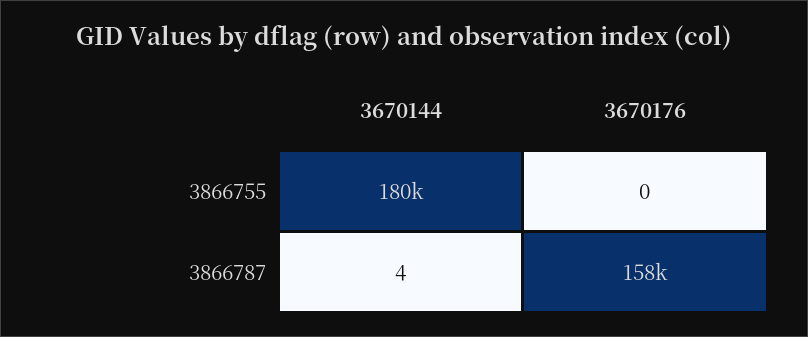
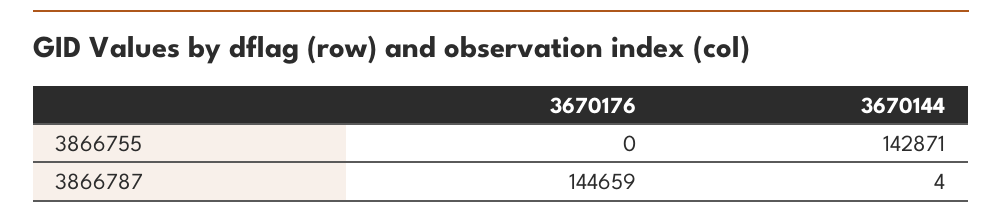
3670144, 3866755: 180000 -> 142871
3670176, 3866787: 158000 -> 144659

